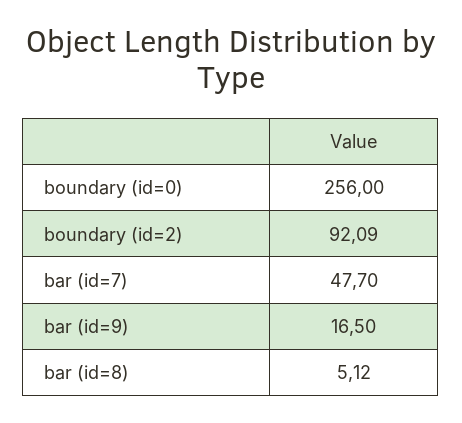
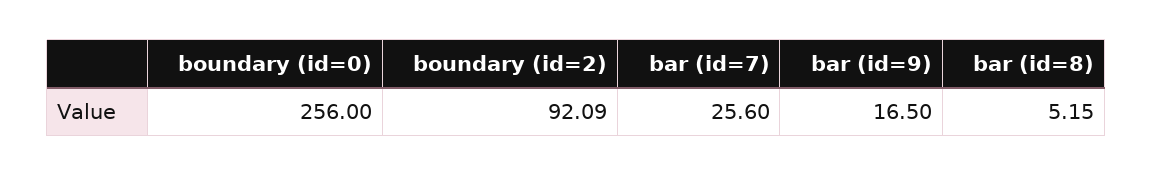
bar (id=7): 47.7 -> 25.6
bar (id=8): 5.12 -> 5.15

